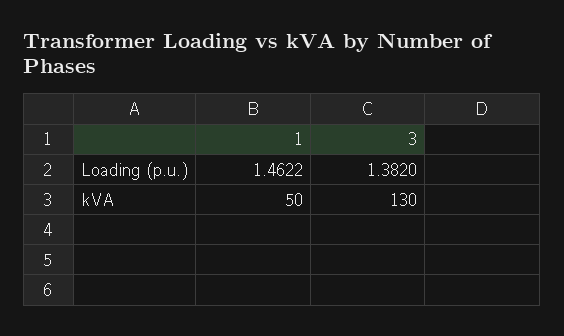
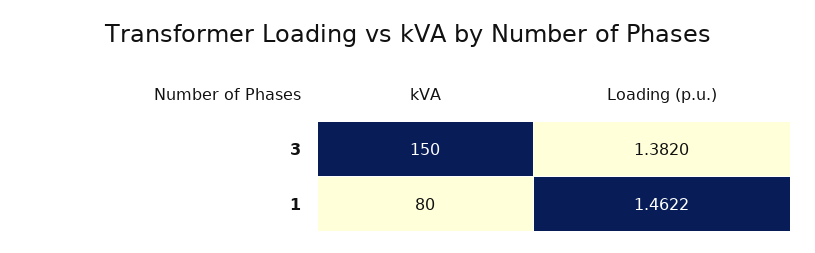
1, kVA: 50 -> 80
3, kVA: 130 -> 150

